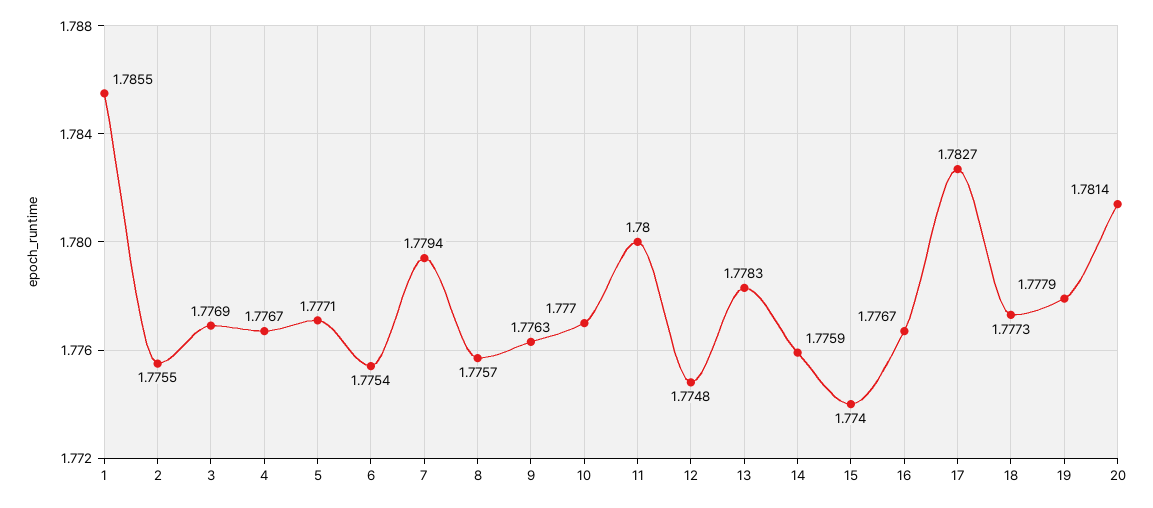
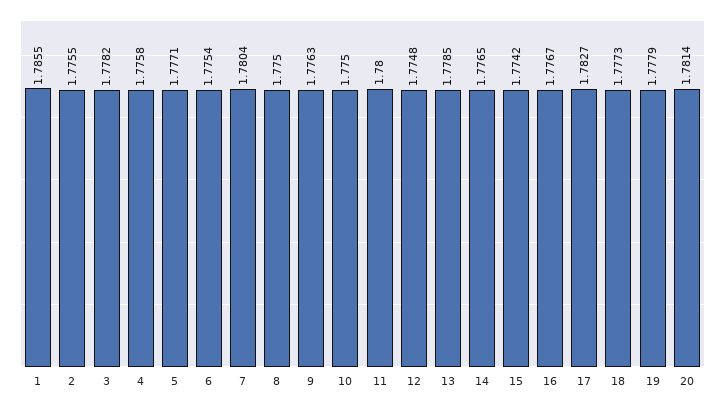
3: 1.7769 -> 1.7782
4: 1.7767 -> 1.7758
7: 1.7794 -> 1.7804
8: 1.7757 -> 1.775
10: 1.777 -> 1.775
13: 1.7783 -> 1.7785
14: 1.7759 -> 1.7765
15: 1.774 -> 1.7742

